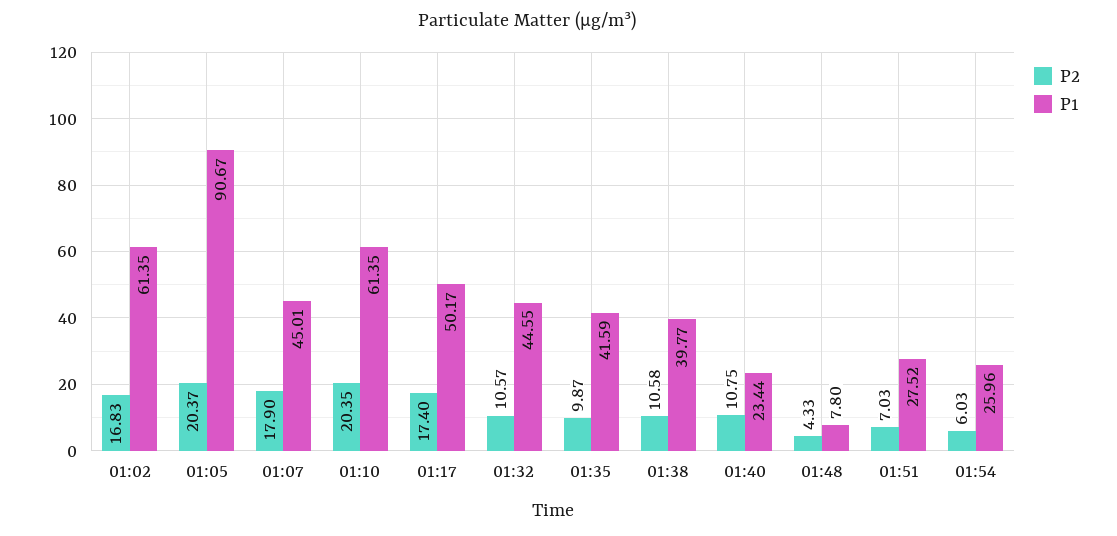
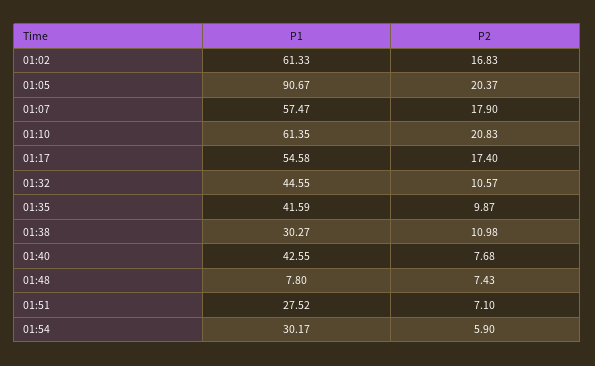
P1, 01:02: 61.35 -> 61.33
P1, 01:07: 45.01 -> 57.47
P2, 01:10: 20.35 -> 20.83
P1, 01:17: 50.17 -> 54.58
P2, 01:38: 10.58 -> 10.98
P1, 01:38: 39.77 -> 30.27
P2, 01:40: 10.75 -> 7.68
P1, 01:40: 23.44 -> 42.55
P2, 01:48: 4.33 -> 7.43
P2, 01:51: 7.03 -> 7.1
P2, 01:54: 6.03 -> 5.9
P1, 01:54: 25.96 -> 30.17

